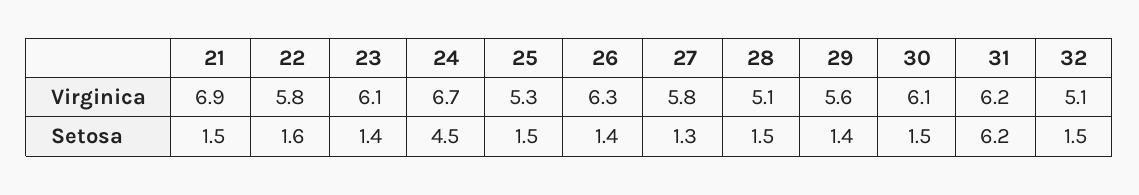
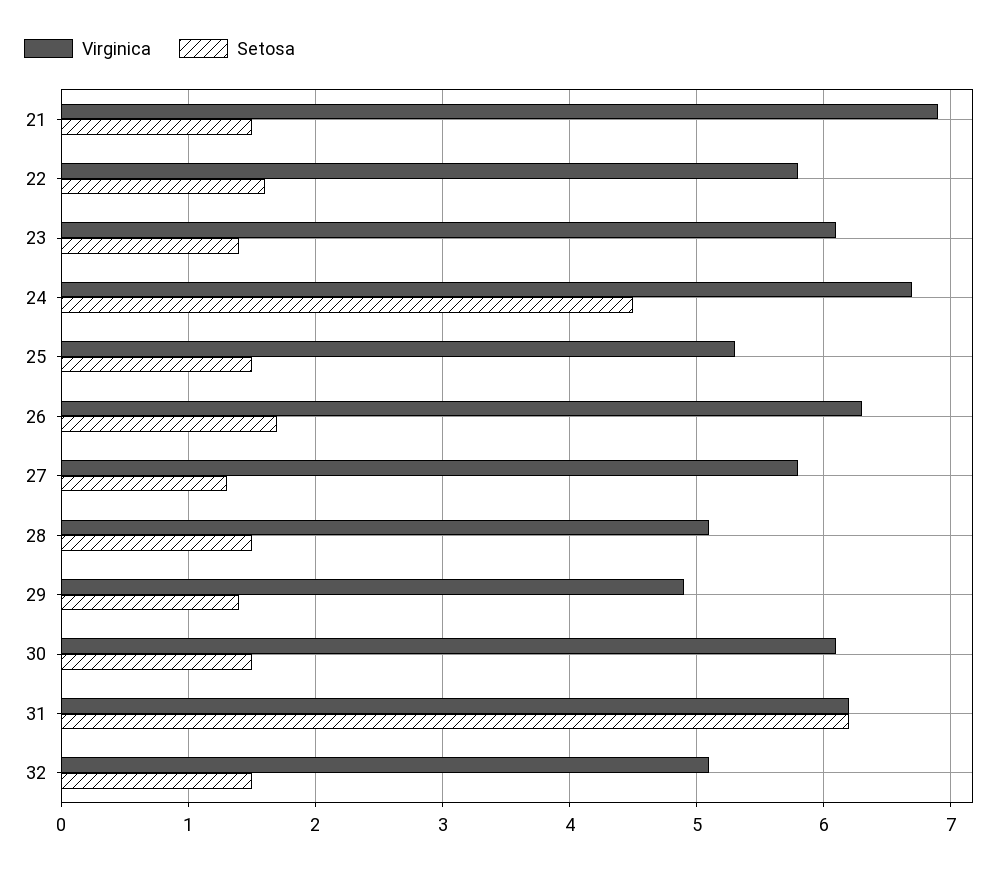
Virginica, 29: 5.6 -> 4.9
Setosa, 26: 1.4 -> 1.7

